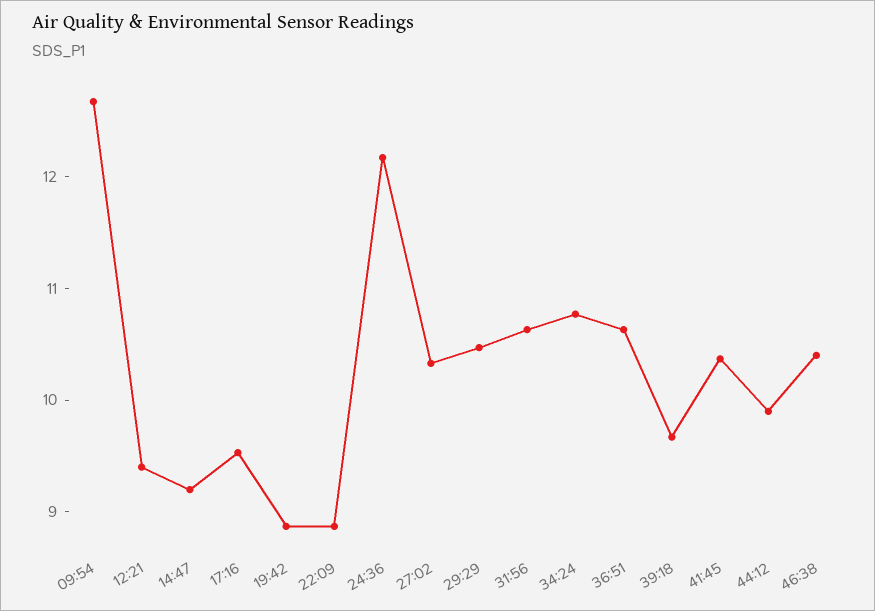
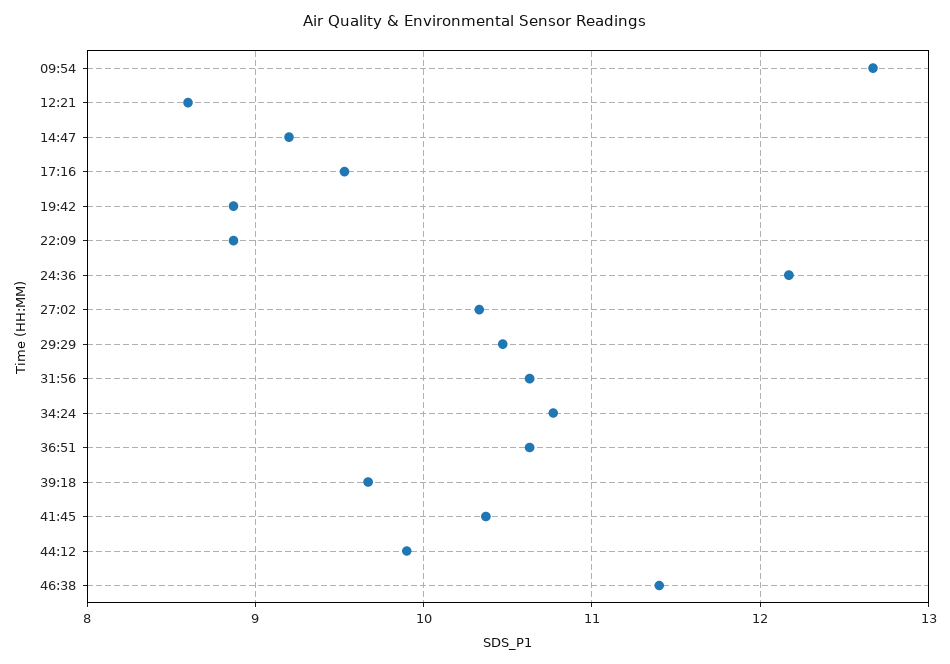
12:21: 9.4 -> 8.6
46:38: 10.4 -> 11.4

